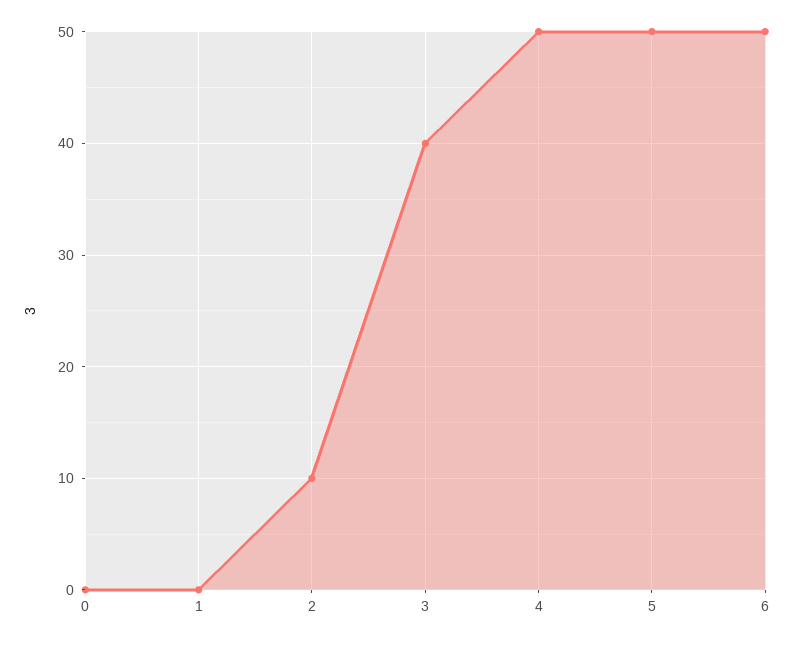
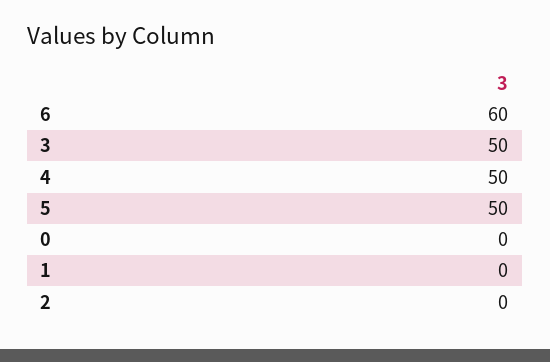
2: 10 -> 0
3: 40 -> 50
6: 50 -> 60

